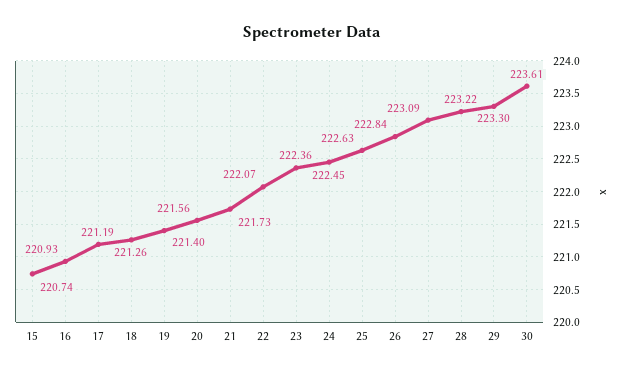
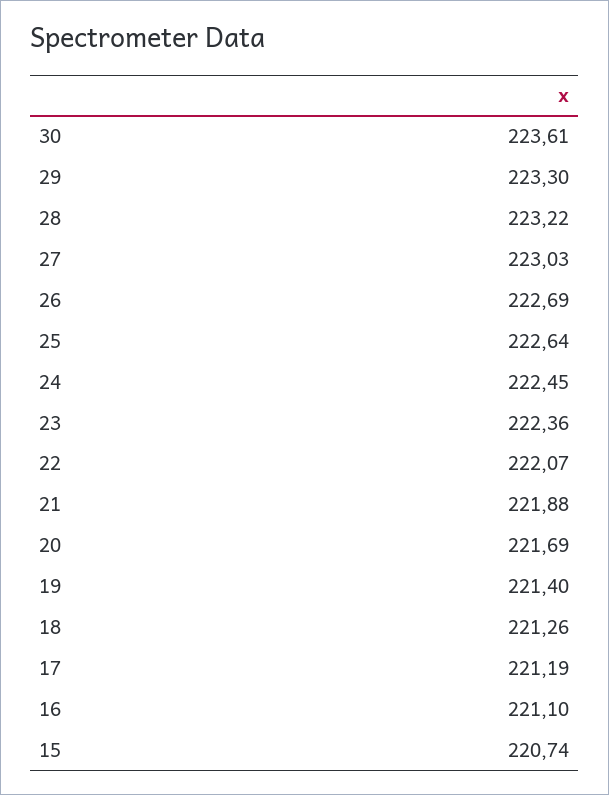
16: 220.93 -> 221.1
20: 221.56 -> 221.69
21: 221.73 -> 221.88
25: 222.63 -> 222.64
26: 222.84 -> 222.69
27: 223.09 -> 223.03

